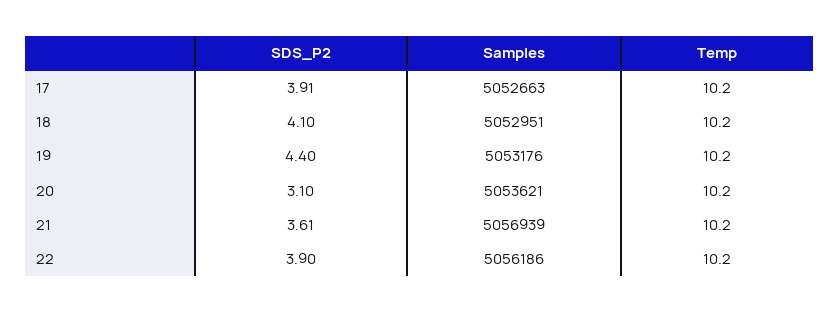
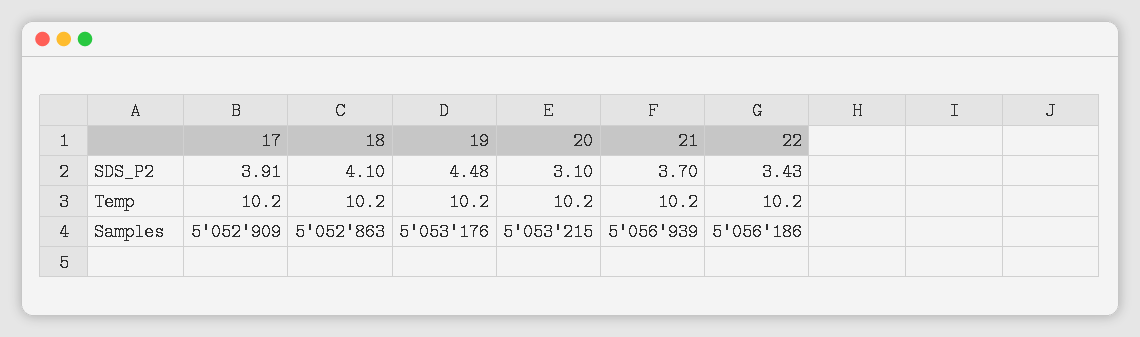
Samples, 17: 5052663 -> 5052909
Samples, 18: 5052951 -> 5052863
SDS_P2, 19: 4.4 -> 4.48
Samples, 20: 5053621 -> 5053215
SDS_P2, 21: 3.61 -> 3.7
SDS_P2, 22: 3.9 -> 3.43

